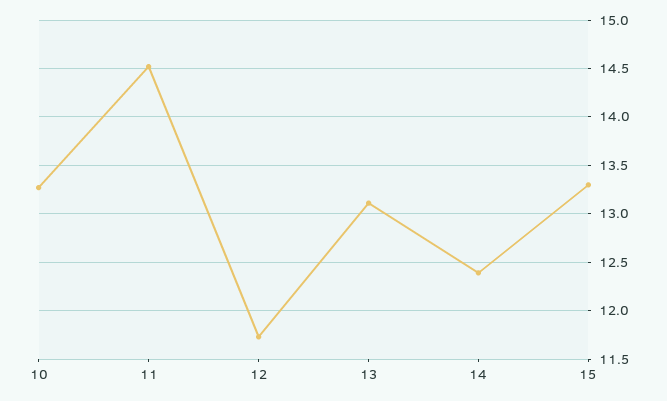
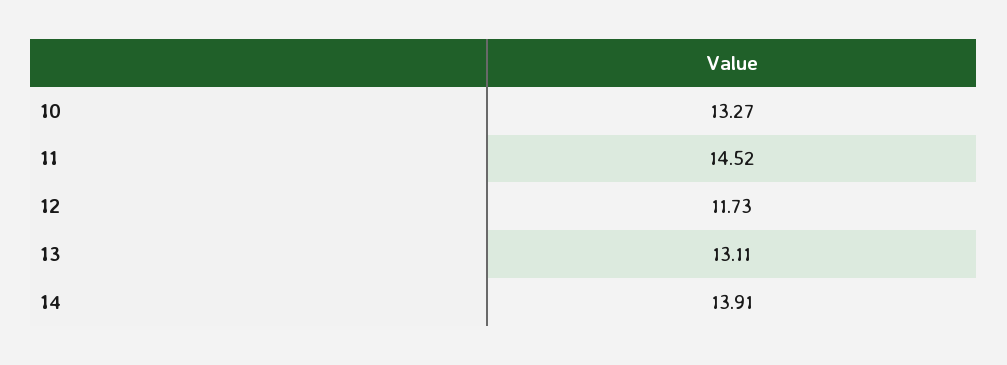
14: 12.4 -> 13.91
15: 13.3 -> none

